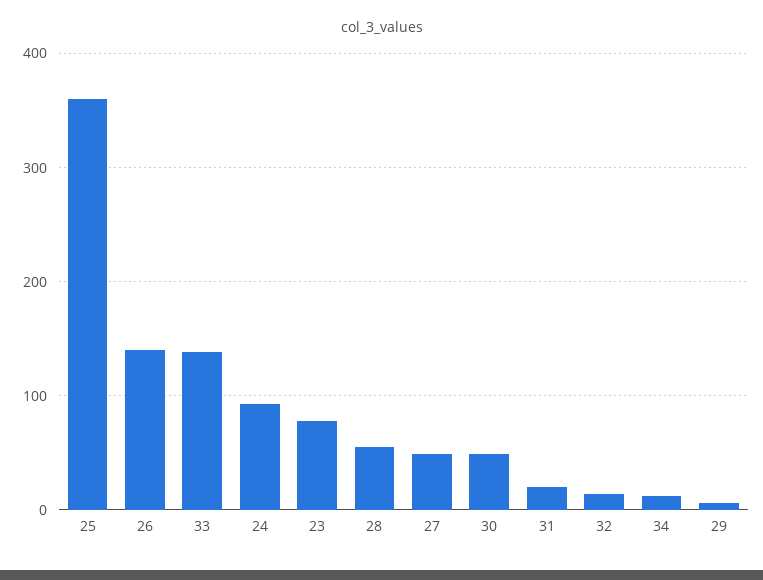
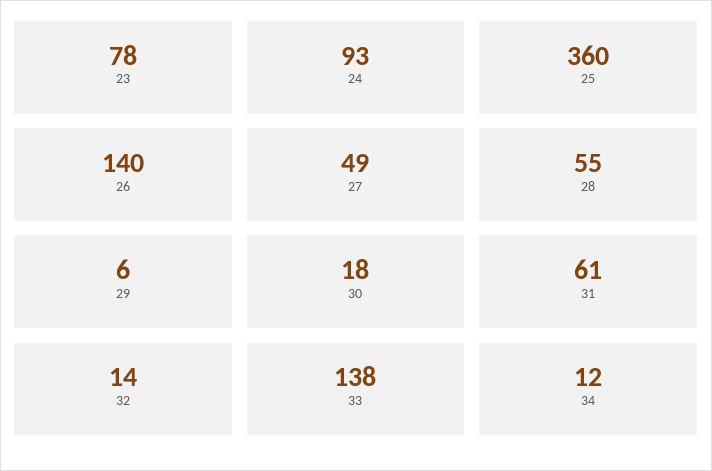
30: 50 -> 18
31: 20 -> 61

